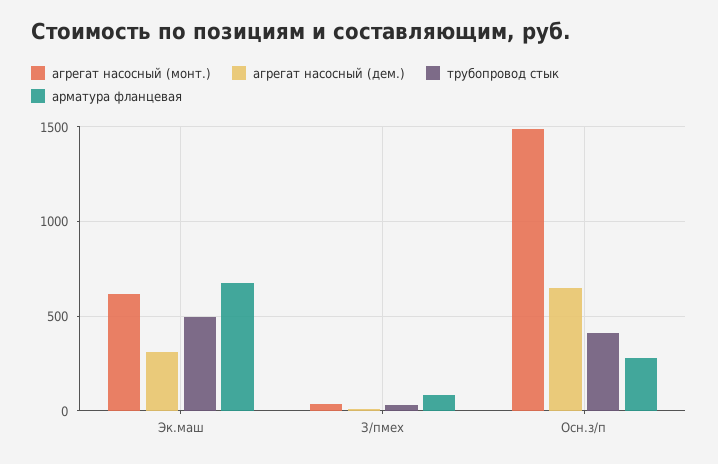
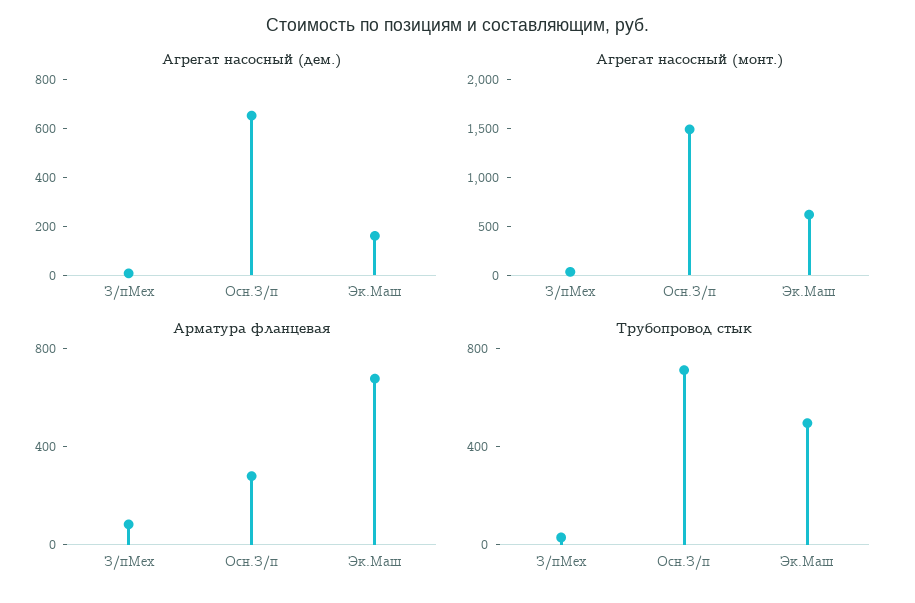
агрегат насосный (дем.), Эк.маш: 300 -> 150
трубопровод стык, Осн.з/п: 400 -> 700

